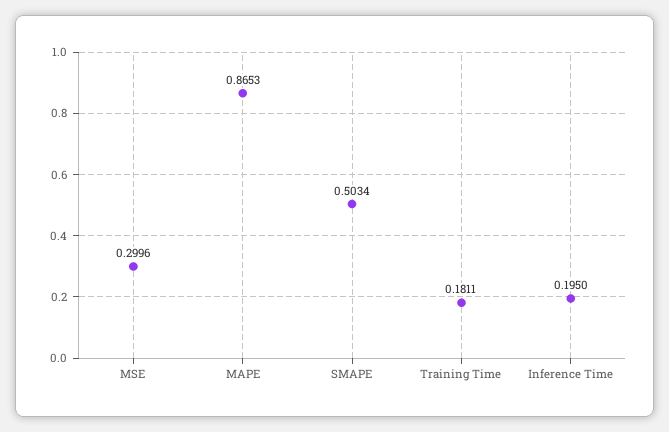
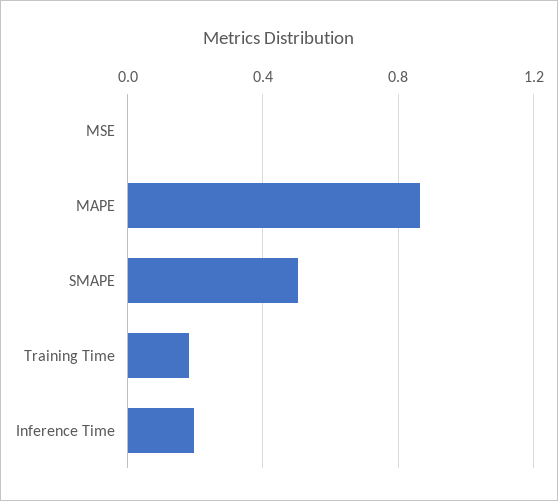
MSE: 0.2996 -> 0

